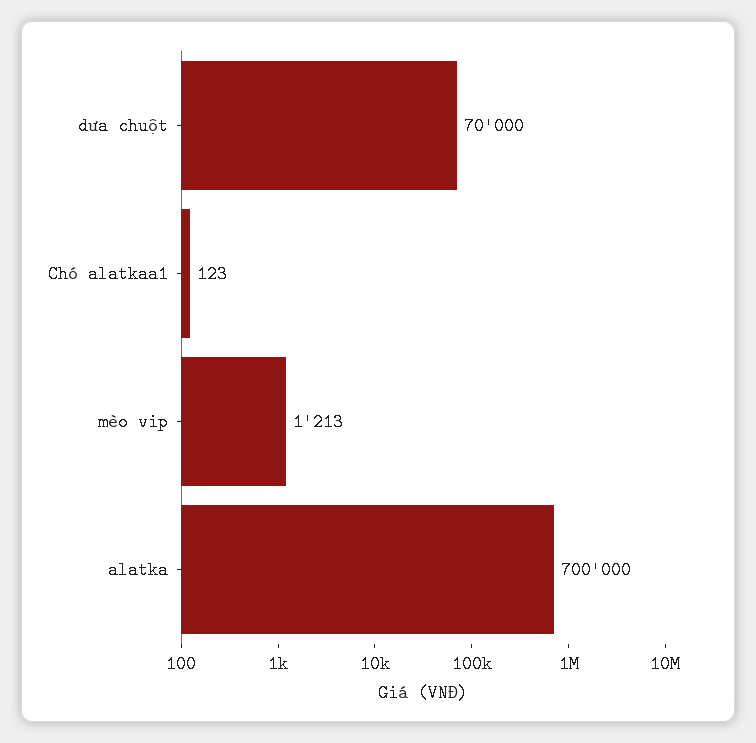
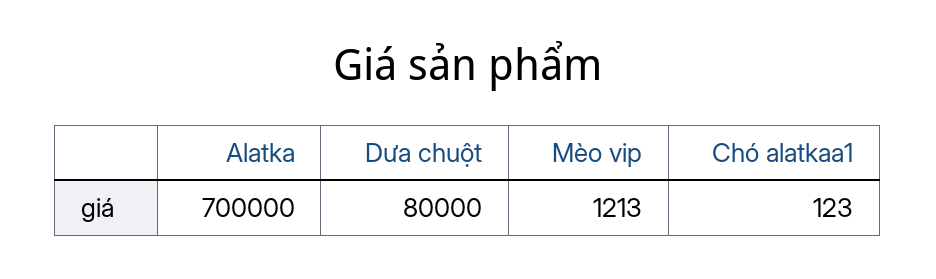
dưa chuột: 70000 -> 80000

